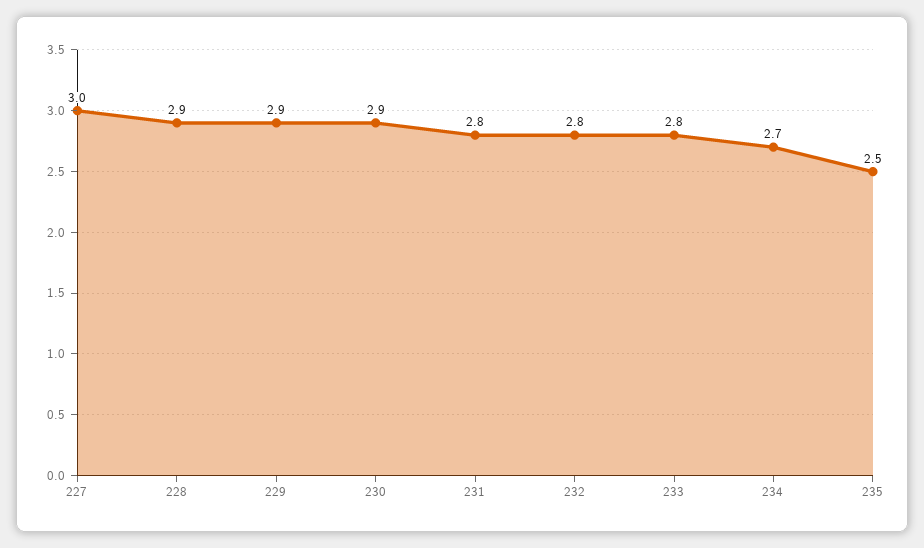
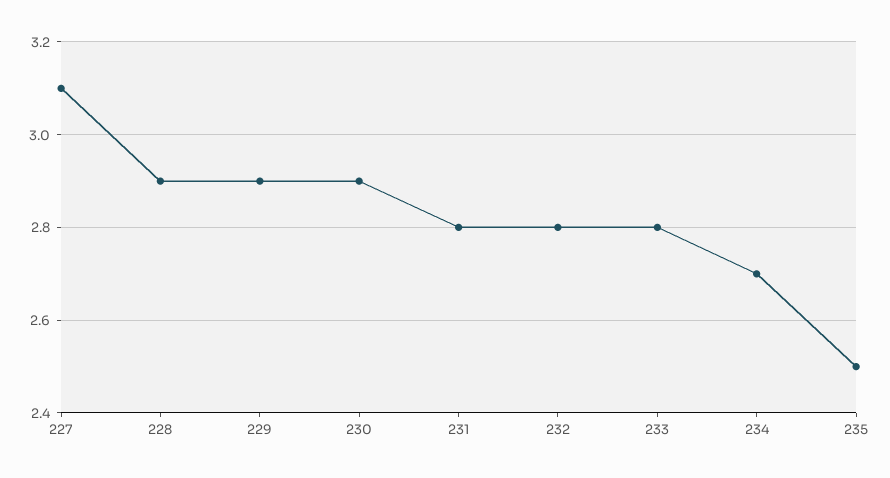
227: 3 -> 3.1

